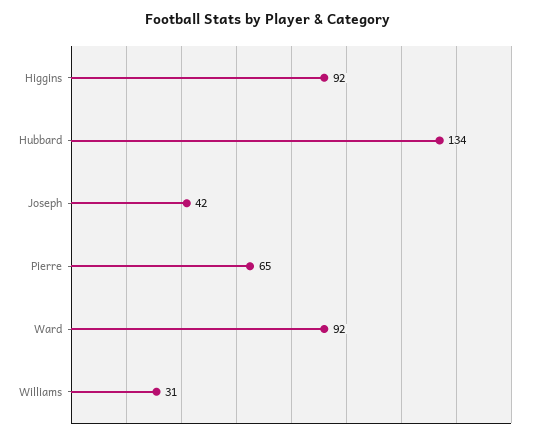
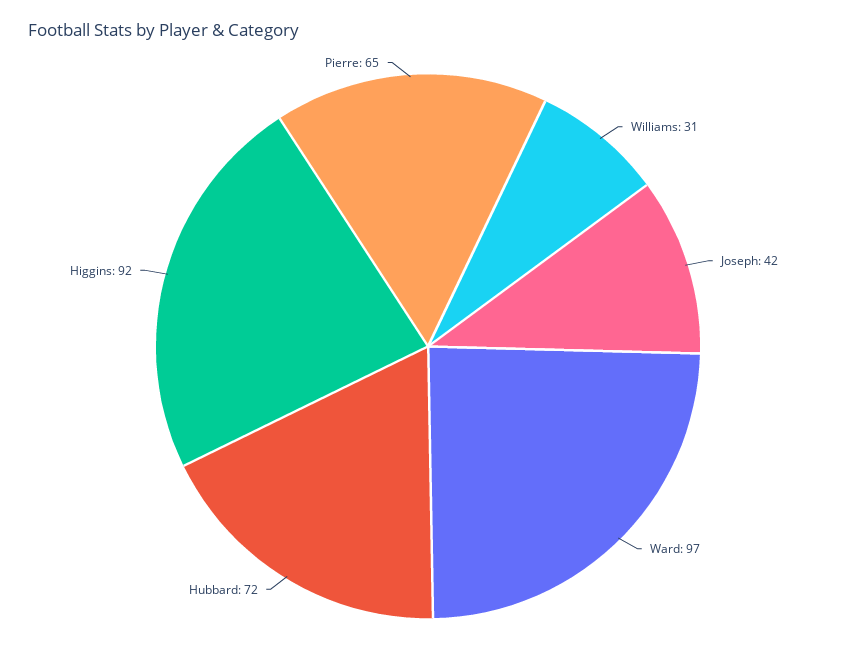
Hubbard: 134 -> 72
Ward: 92 -> 97

